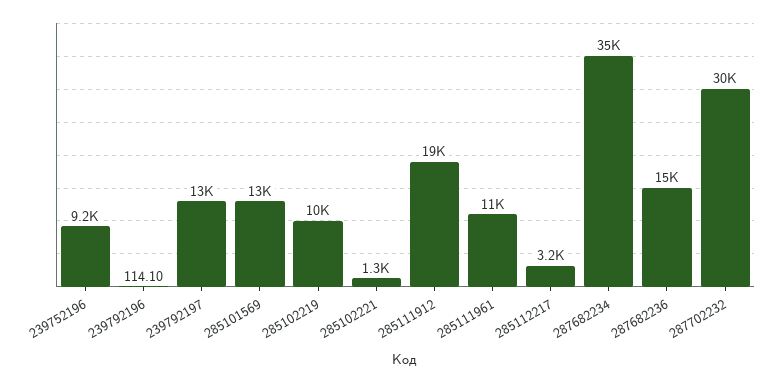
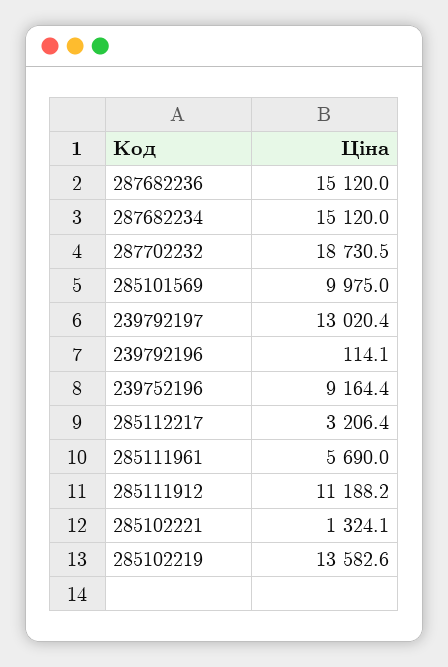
285101569: 13000 -> 9975
285102219: 10000 -> 13582.6
285111912: 19000 -> 11188.2
285111961: 11000 -> 5690
287682234: 35000 -> 15120
287702232: 30000 -> 18730.5

